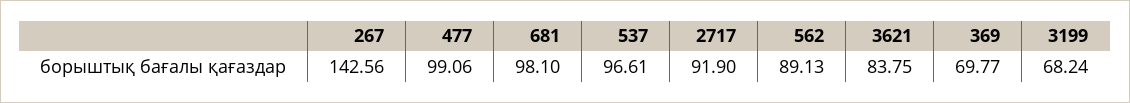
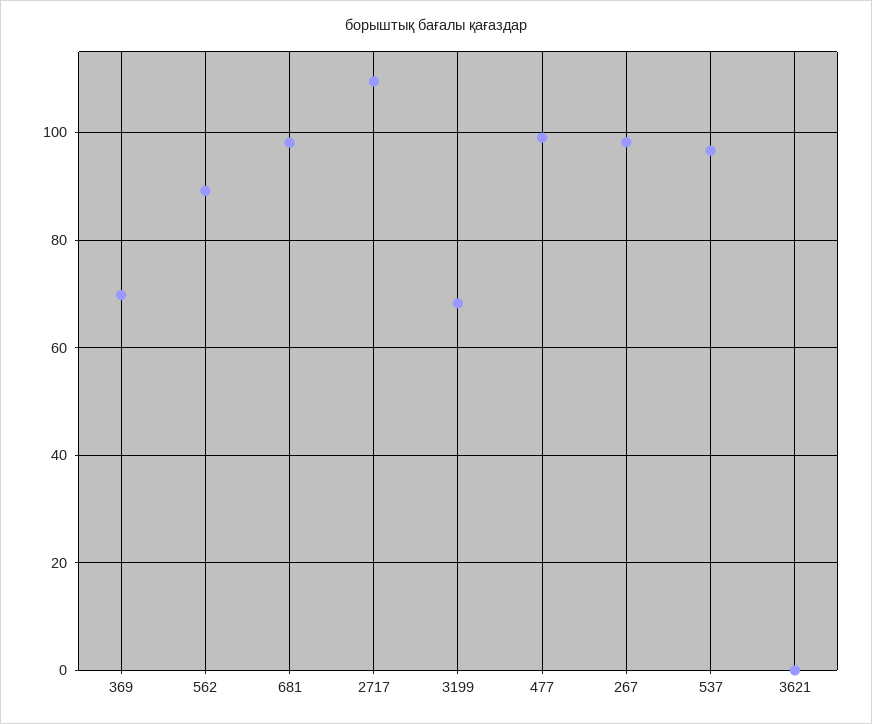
267: 142.56 -> 98
2717: 91.9 -> 110
3621: 83.75 -> 0

